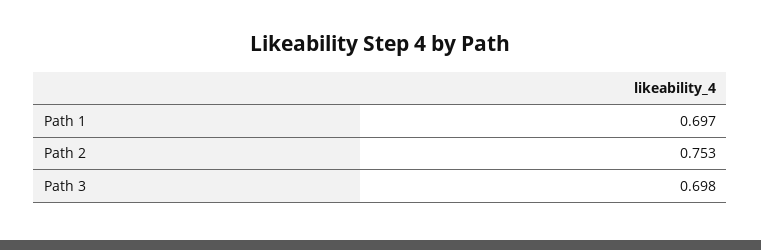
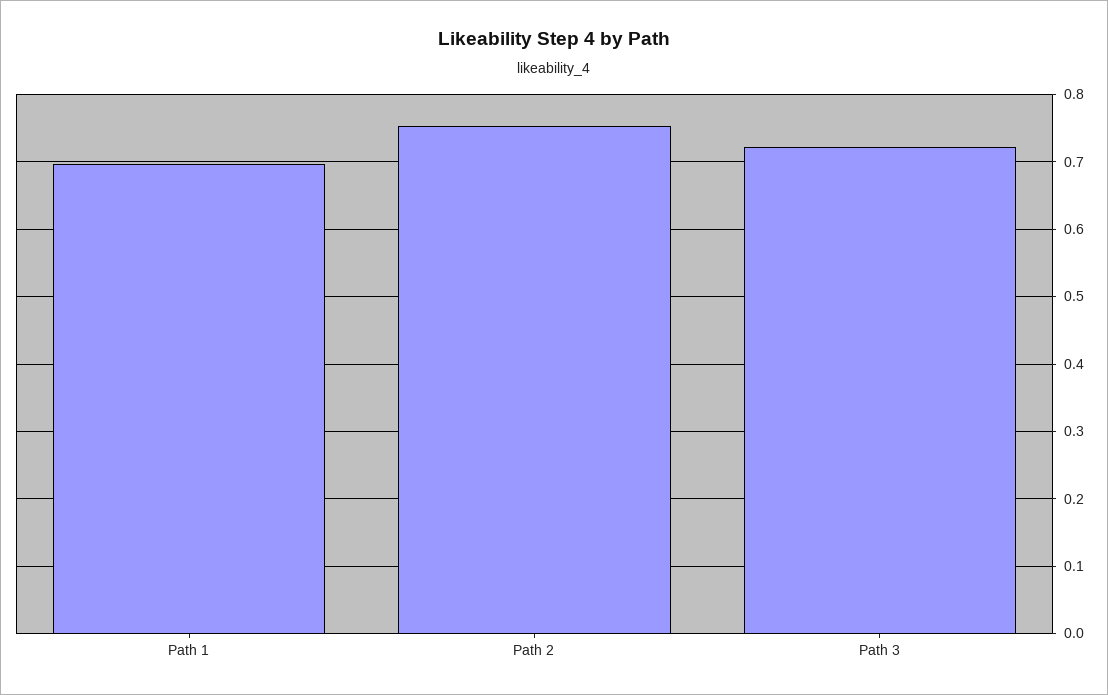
Path 3: 0.698 -> 0.72

